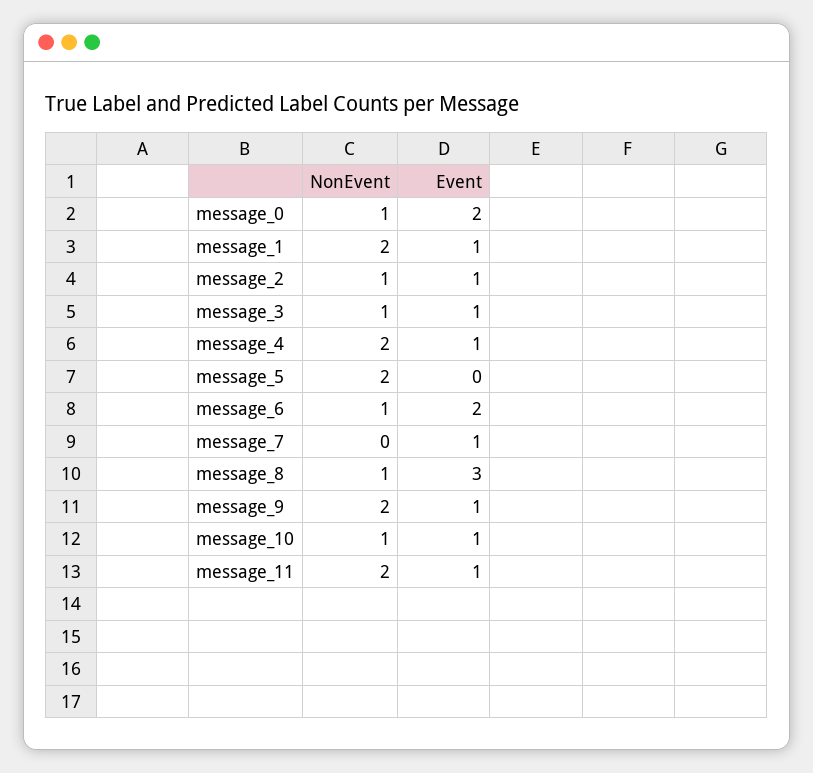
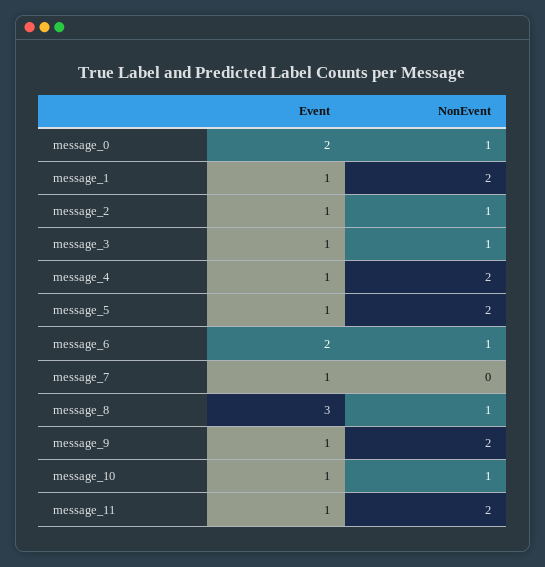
Event, message_5: 0 -> 1

